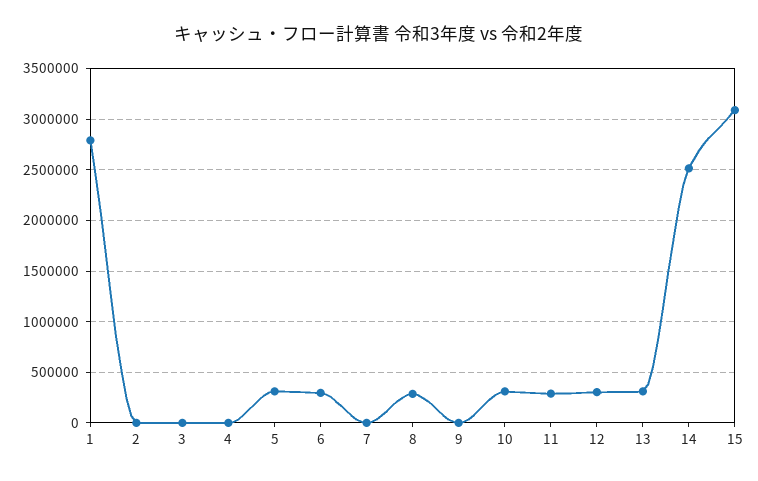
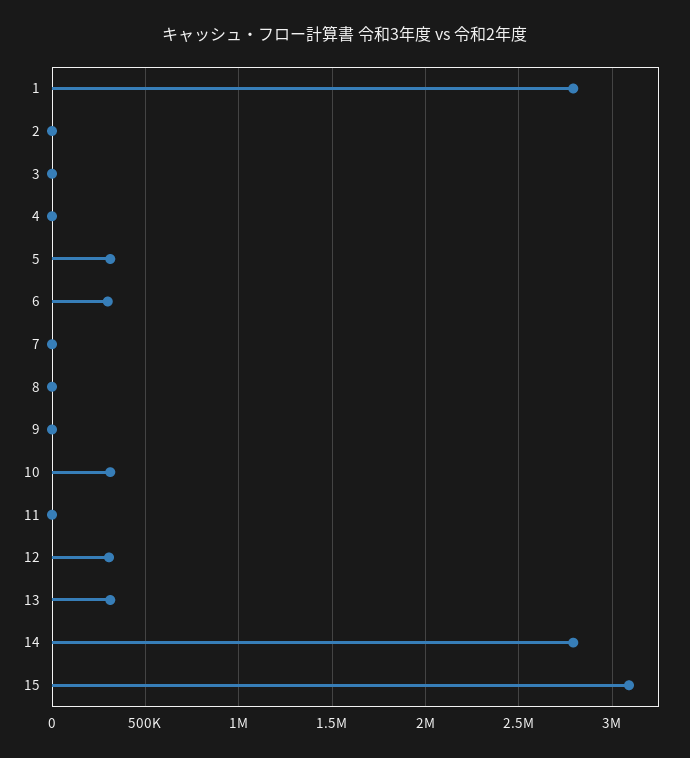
8: 300000 -> 0
11: 300000 -> 0
14: 2500000 -> 2800000

